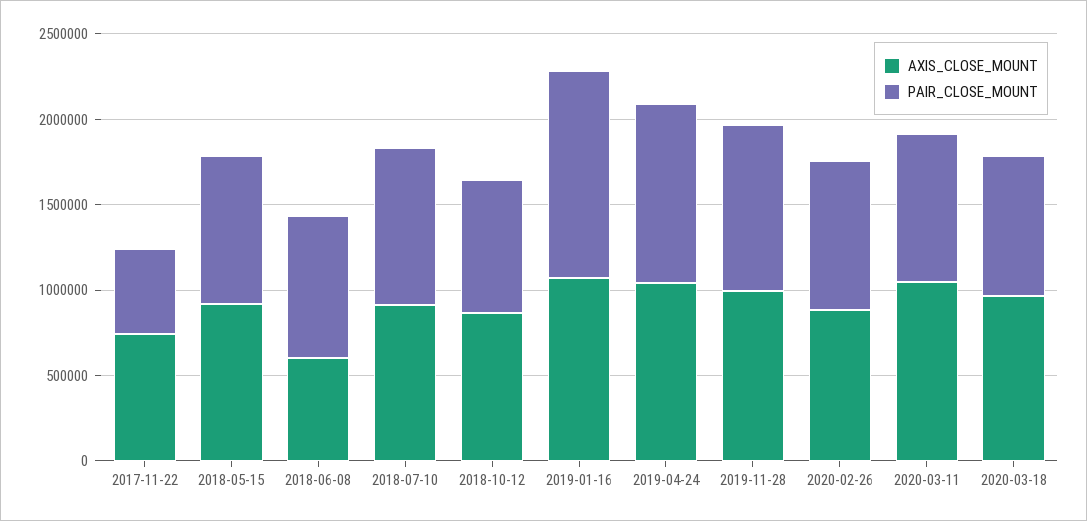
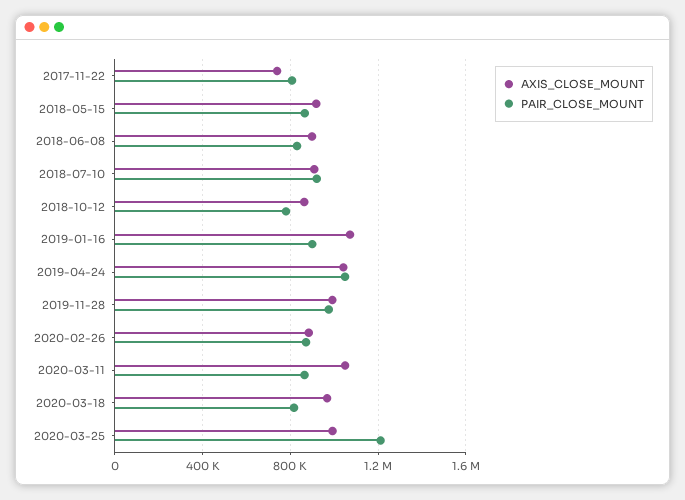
PAIR_CLOSE_MOUNT, 2017-11-22: 500000 -> 800000
AXIS_CLOSE_MOUNT, 2018-06-08: 600000 -> 900000
PAIR_CLOSE_MOUNT, 2019-01-16: 1200000 -> 900000
AXIS_CLOSE_MOUNT, 2020-03-25: none -> 1000000
PAIR_CLOSE_MOUNT, 2020-03-25: none -> 1200000

